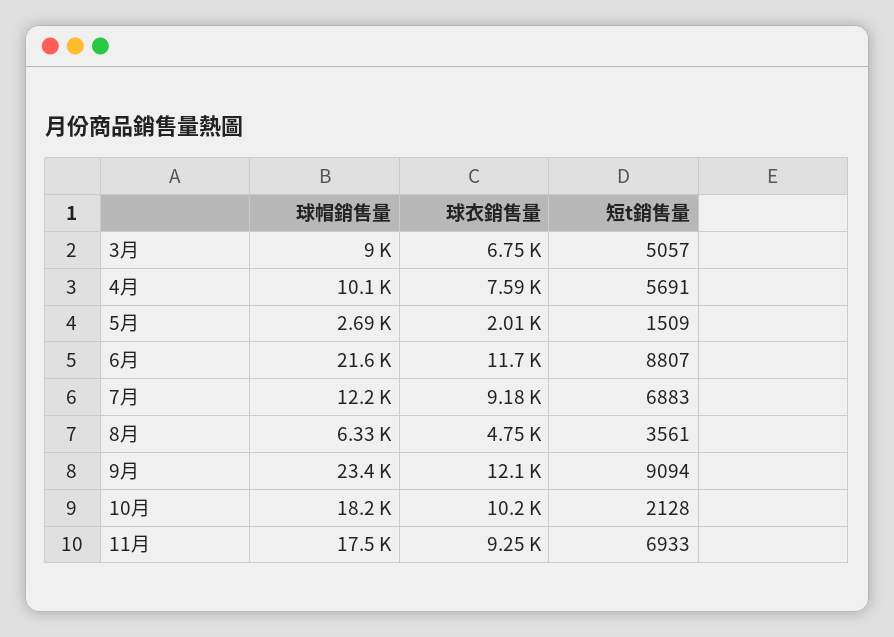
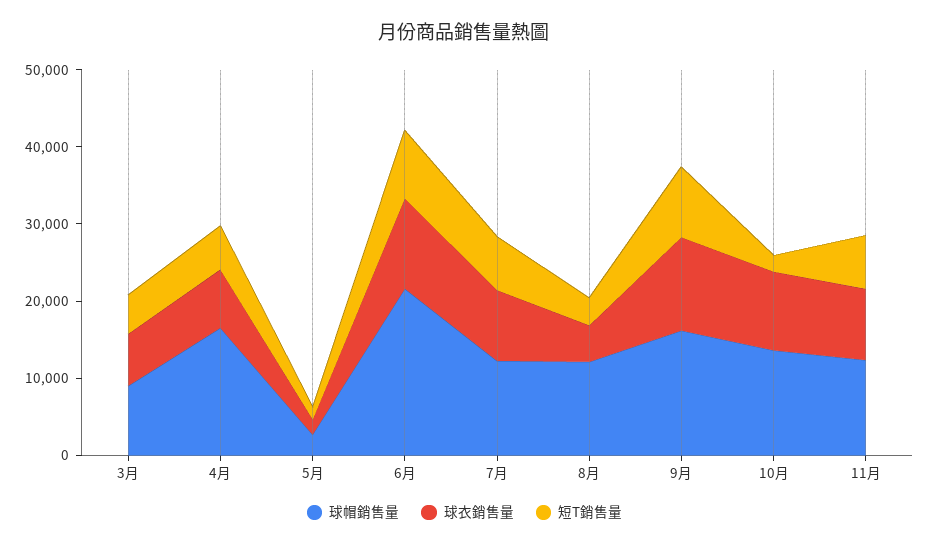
球帽銷售量, 4月: 10100 -> 16000
球帽銷售量, 8月: 6330 -> 12000
球帽銷售量, 9月: 23400 -> 16000
球帽銷售量, 10月: 18200 -> 14000
球帽銷售量, 11月: 17500 -> 12000

